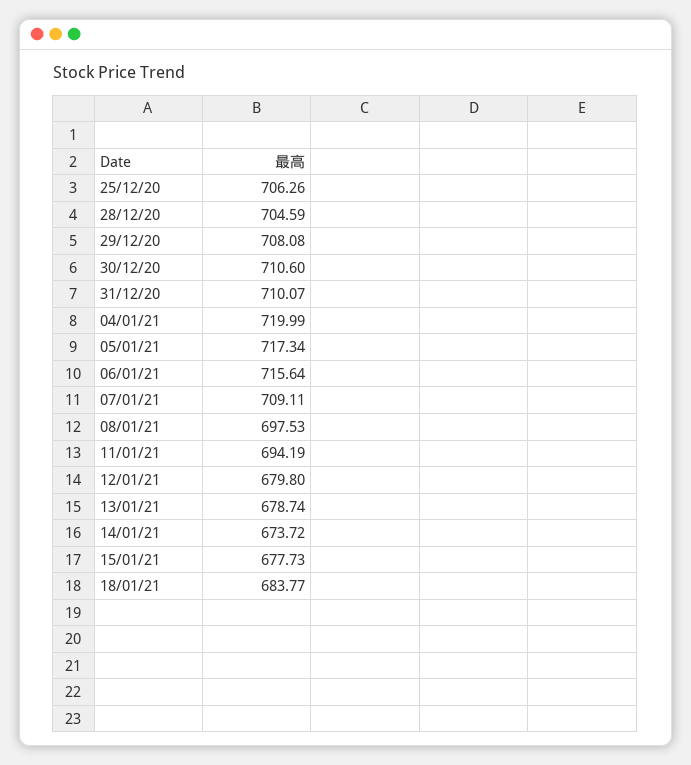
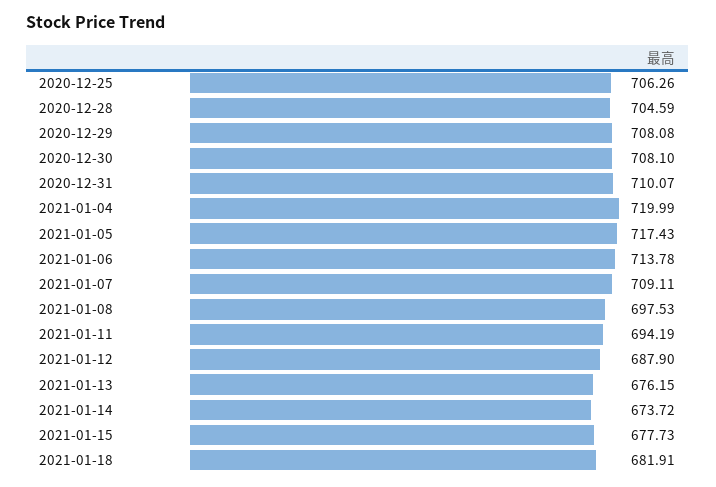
30/12/20: 710.6 -> 708.1
05/01/21: 717.34 -> 717.43
06/01/21: 715.64 -> 713.78
12/01/21: 679.8 -> 687.9
13/01/21: 678.74 -> 676.15
18/01/21: 683.77 -> 681.91

